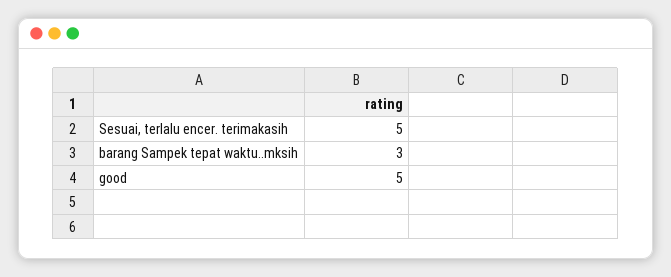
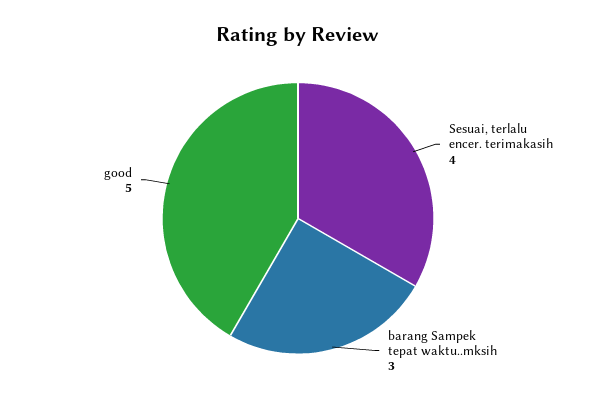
Sesuai, terlalu encer. terimakasih: 5 -> 4

